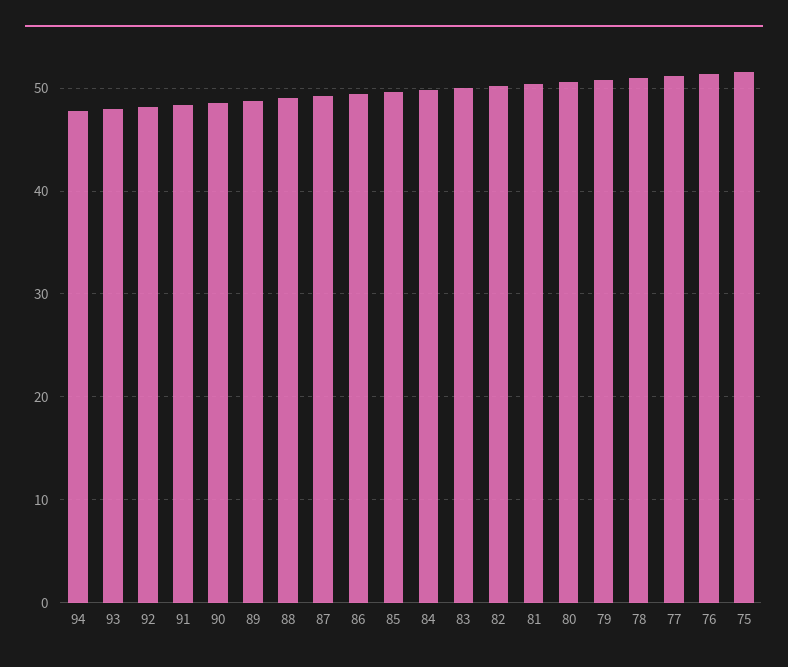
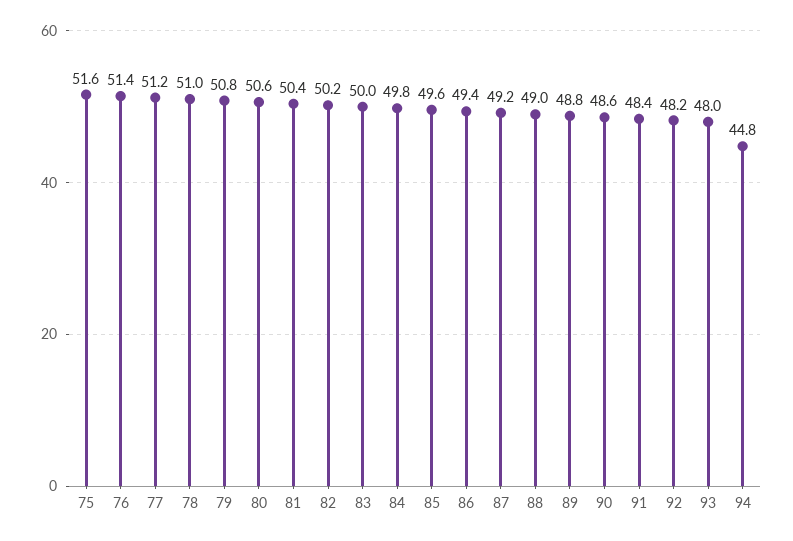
94: 48 -> 44.8

